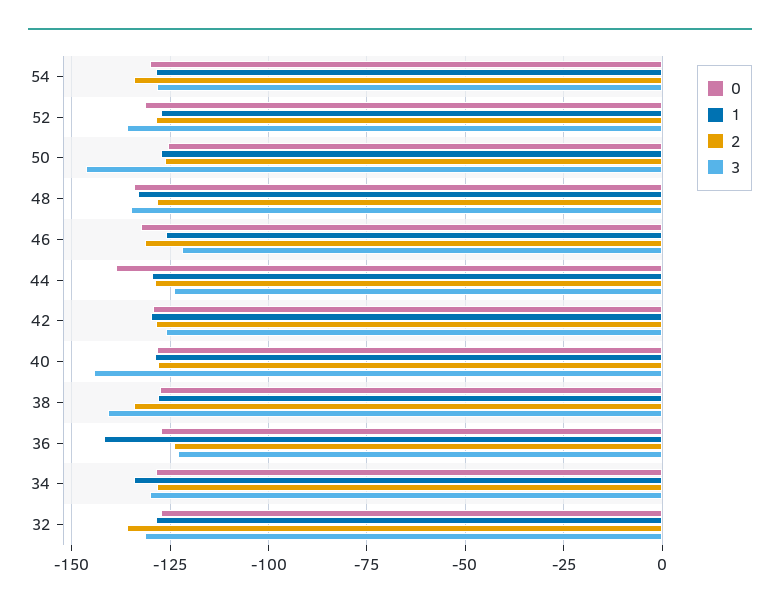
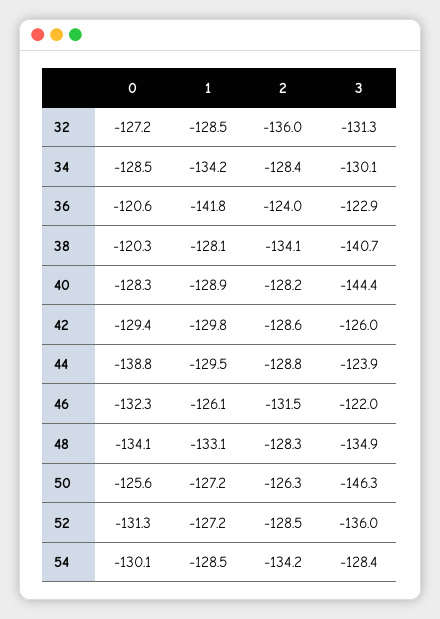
0, 38: -127.5 -> -120.3
0, 36: -127.5 -> -120.6

